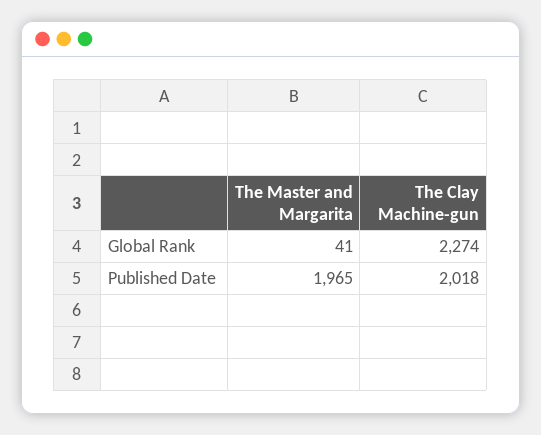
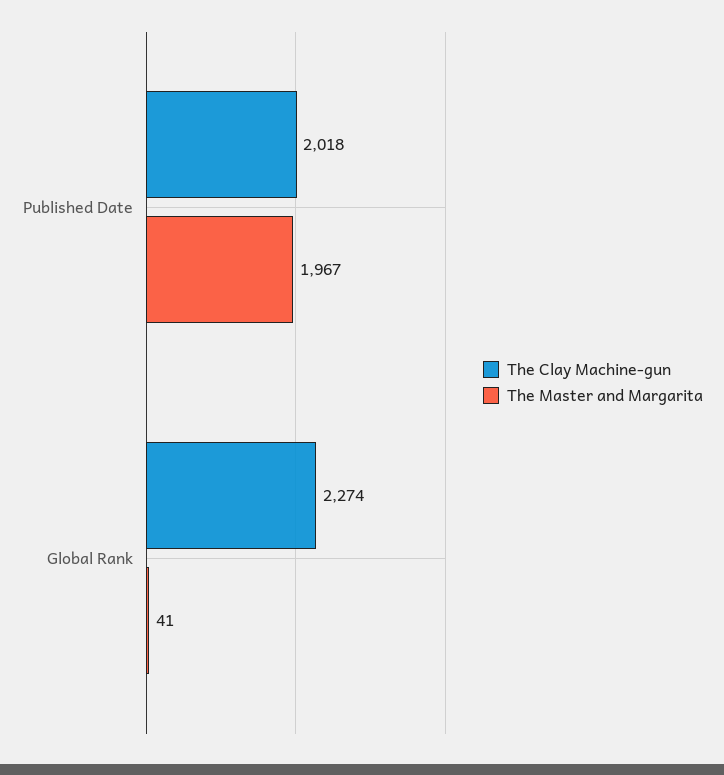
The Master and Margarita, Published Date: 1965 -> 1967

